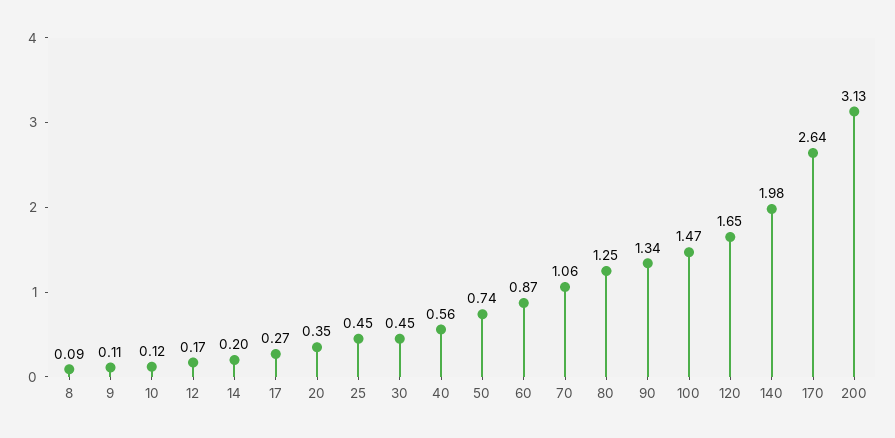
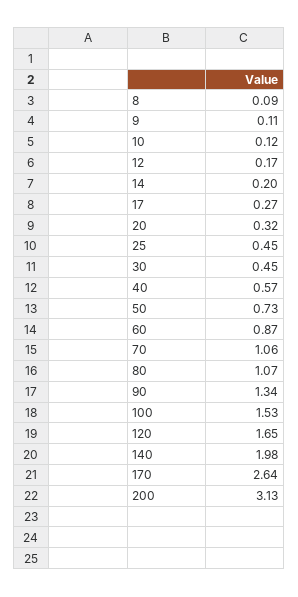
20: 0.35 -> 0.32
40: 0.56 -> 0.57
50: 0.74 -> 0.73
80: 1.25 -> 1.07
100: 1.47 -> 1.53

